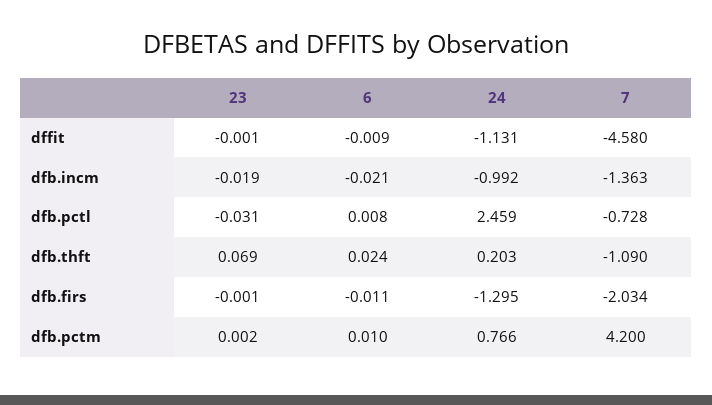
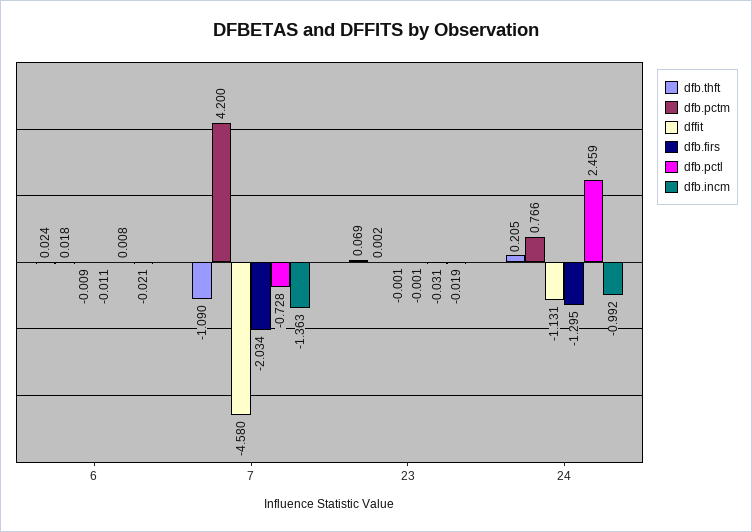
dfb.thft, 24: 0.203 -> 0.205
dfb.pctm, 6: 0.01 -> 0.018

